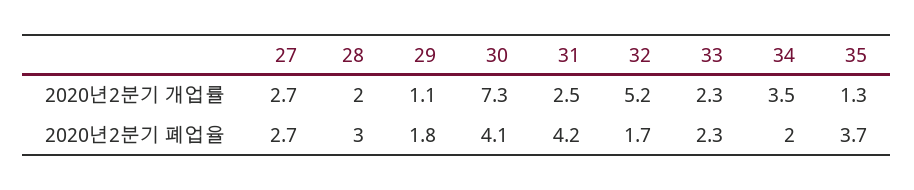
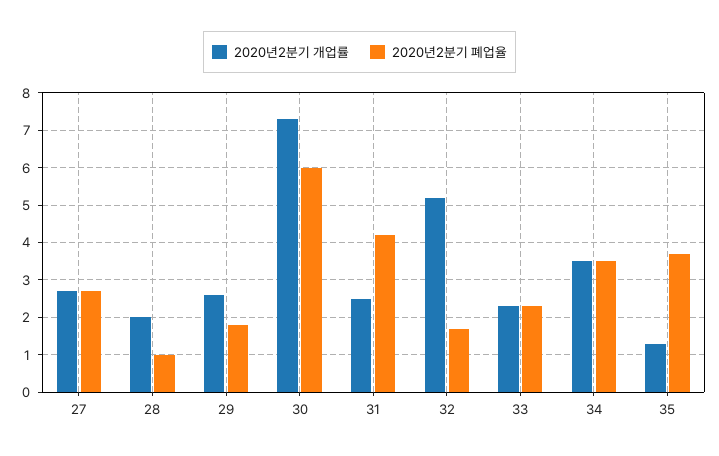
2020년2분기 개업률, 29: 1.1 -> 2.5
2020년2분기 폐업율, 28: 3 -> 1
2020년2분기 폐업율, 30: 4.1 -> 6
2020년2분기 폐업율, 34: 2 -> 3.5

